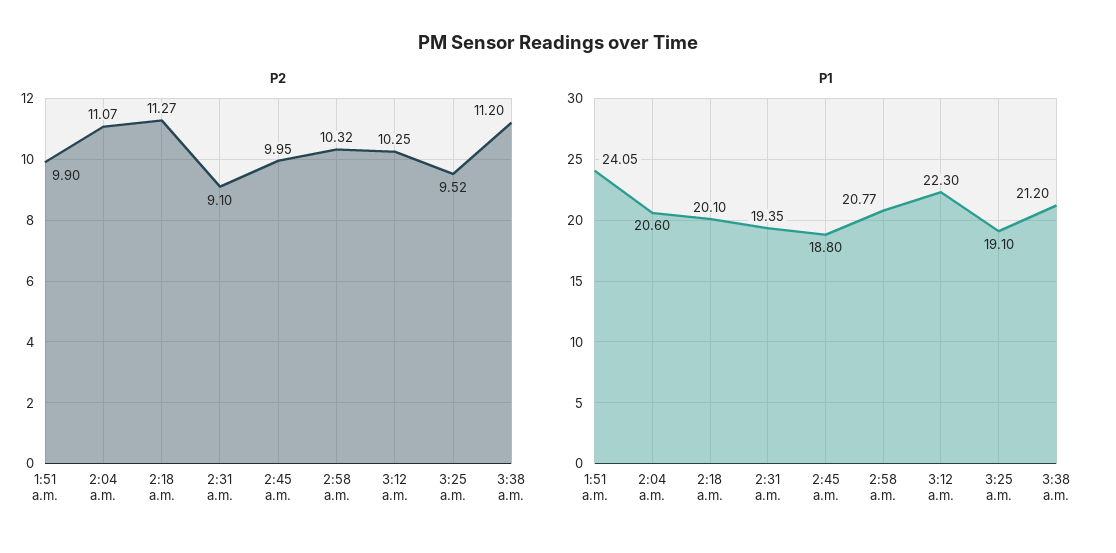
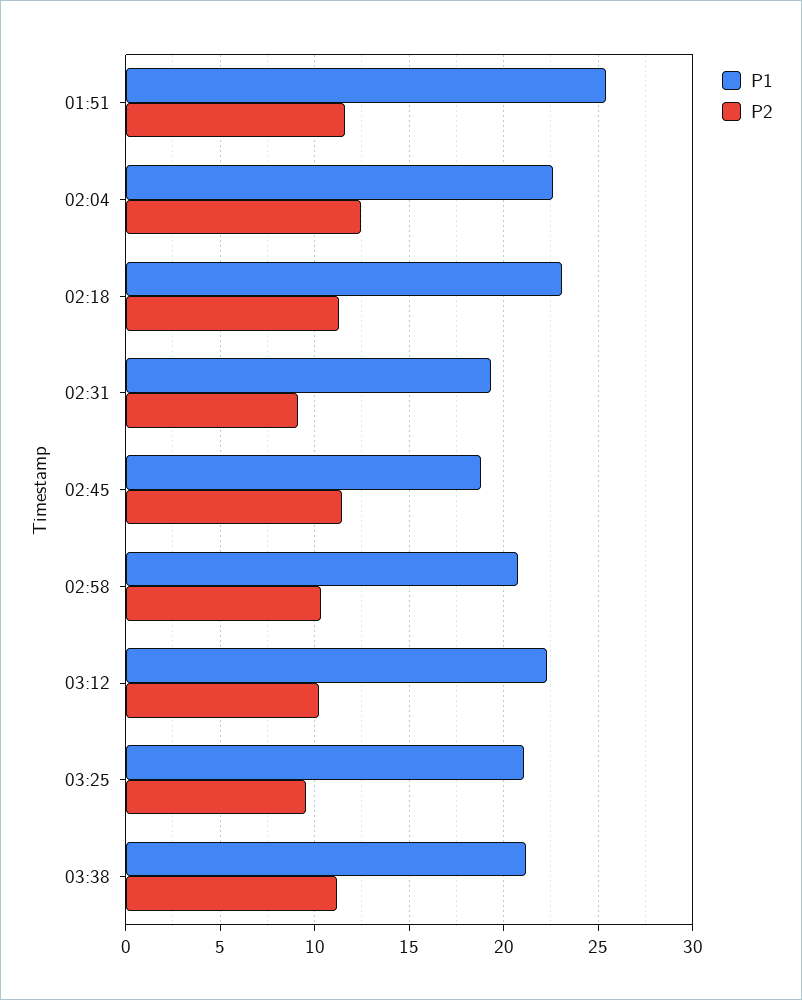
P2, 1:51 a.m.: 9.9 -> 11.5
P2, 2:04 a.m.: 11.07 -> 12.5
P2, 2:45 a.m.: 9.95 -> 11.5
P1, 1:51 a.m.: 24.05 -> 25.5
P1, 2:04 a.m.: 20.6 -> 22.5
P1, 2:18 a.m.: 20.1 -> 23
P1, 3:25 a.m.: 19.1 -> 21

